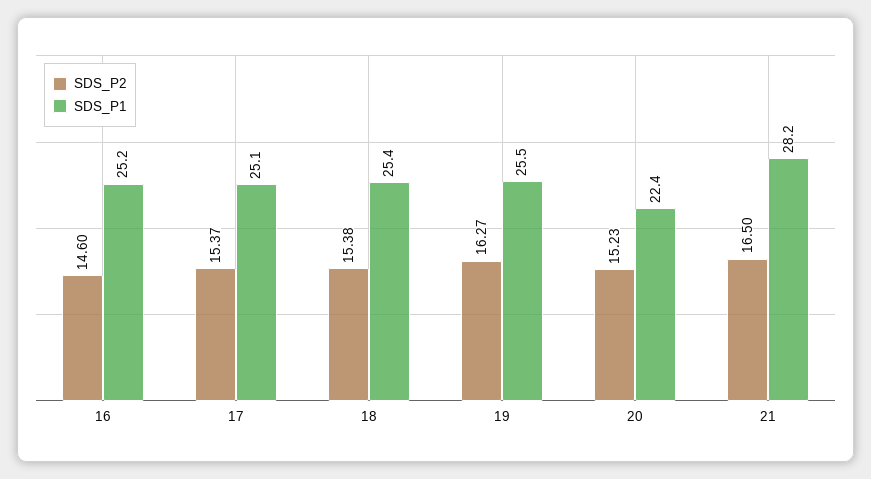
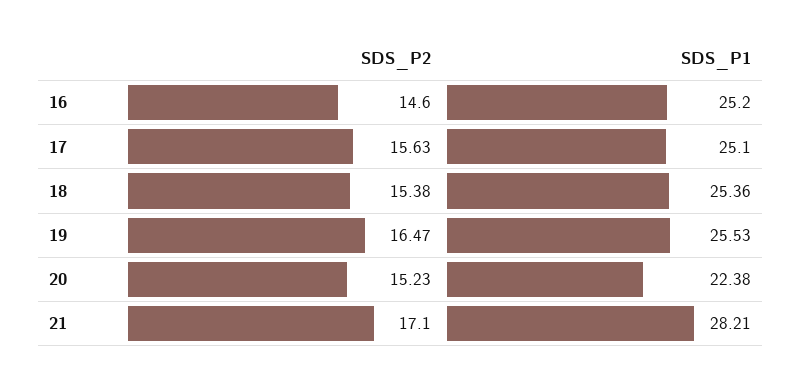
SDS_P2, 17: 15.37 -> 15.63
SDS_P2, 19: 16.27 -> 16.47
SDS_P2, 21: 16.5 -> 17.1

